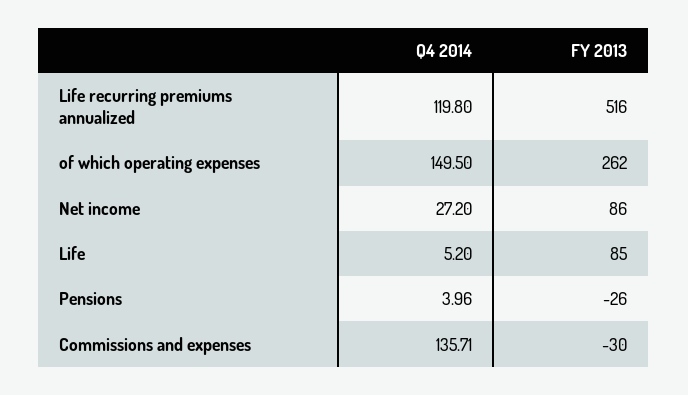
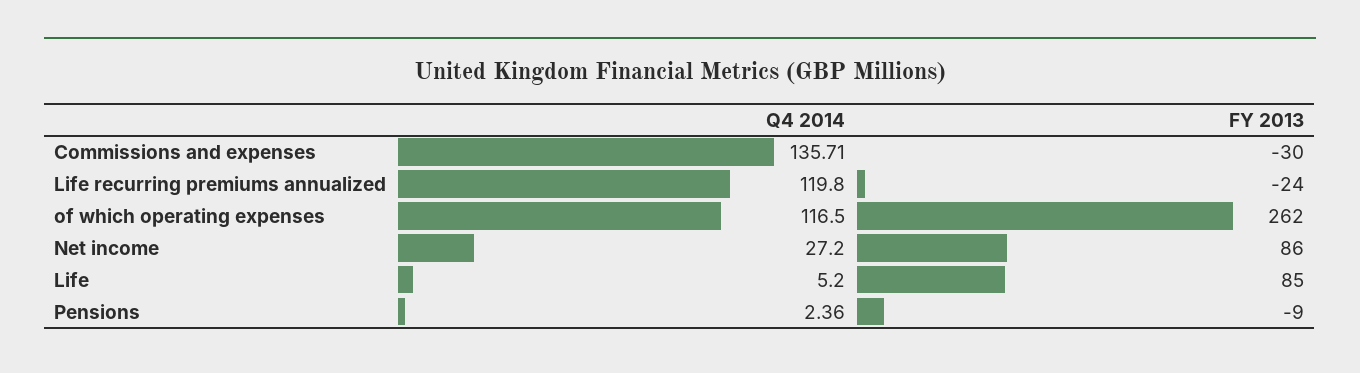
FY 2013, Life recurring premiums annualized: 516 -> -24
Q4 2014, of which operating expenses: 149.5 -> 116.5
Q4 2014, Pensions: 3.96 -> 2.36
FY 2013, Pensions: -26 -> -9

